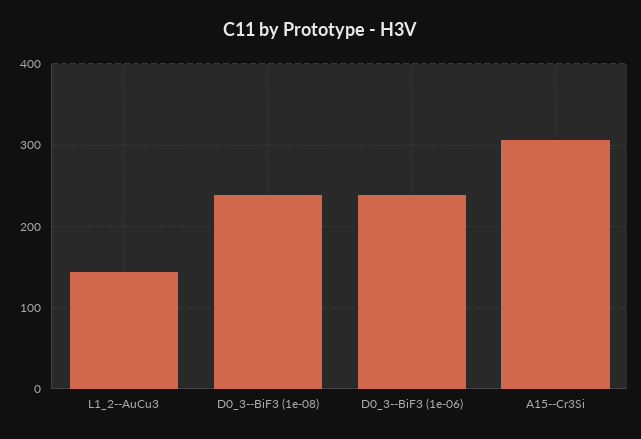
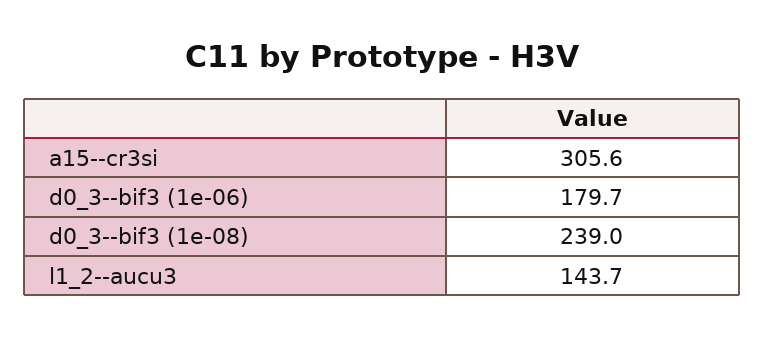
D0_3--BiF3 (1e-06): 240 -> 179.7

